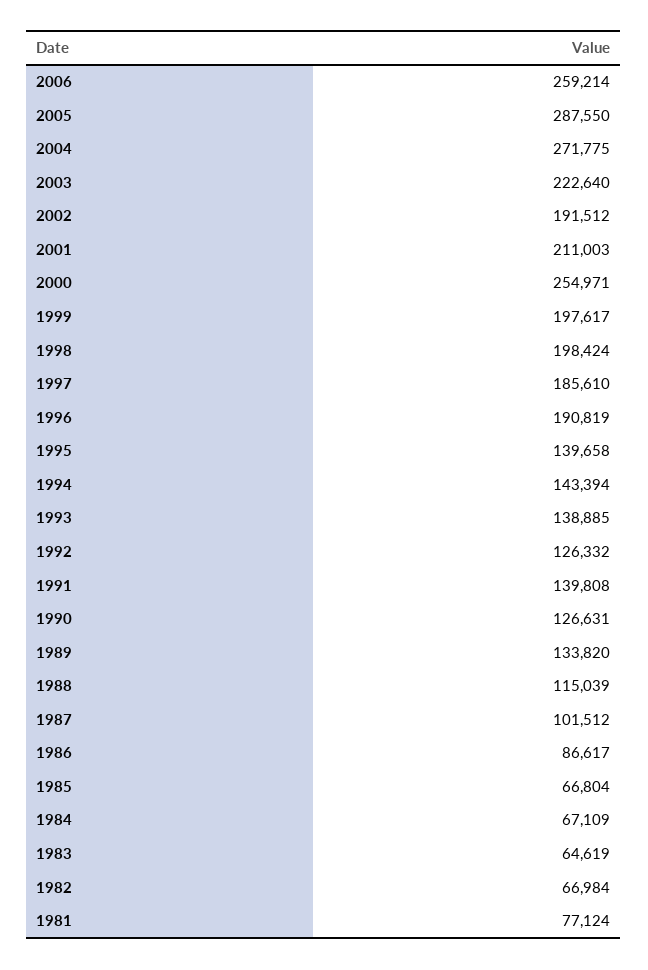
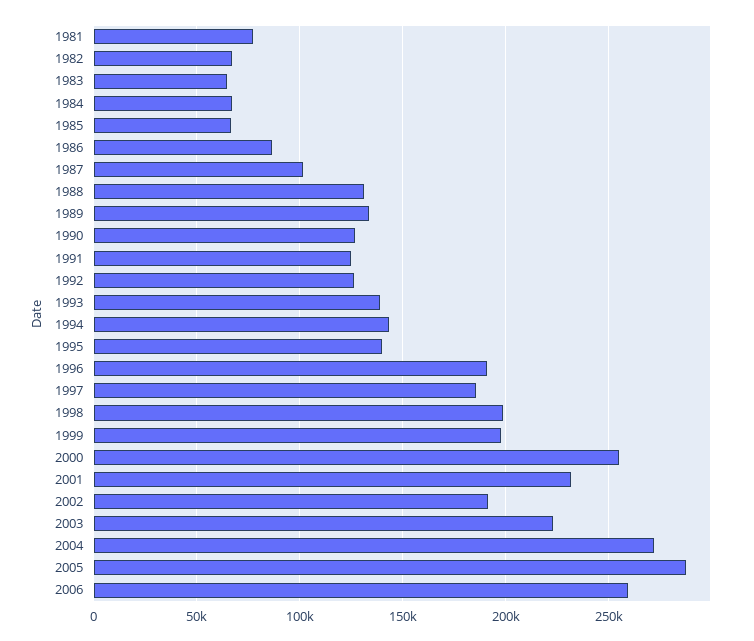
2001: 211003 -> 230000
1991: 139808 -> 125000
1988: 115039 -> 130000

